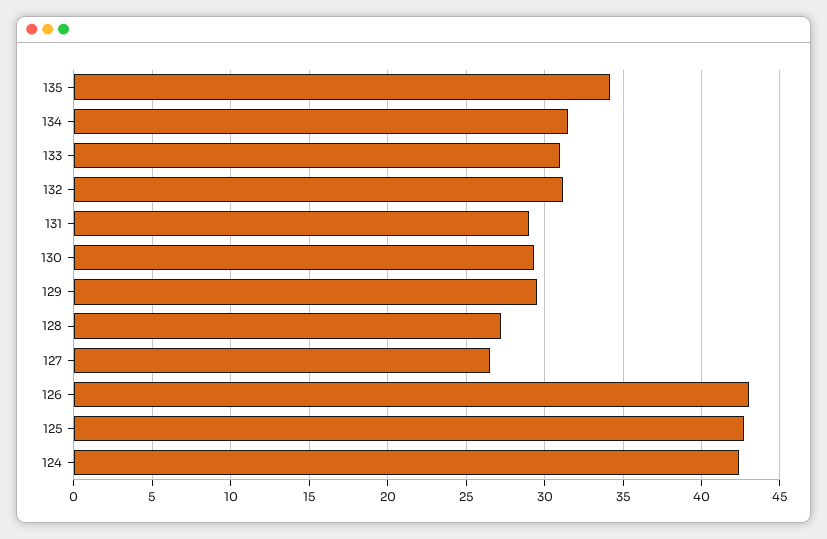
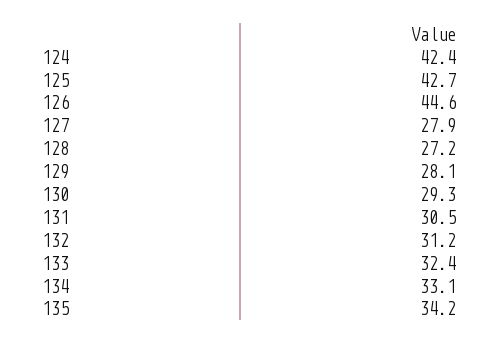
134: 31.5 -> 33.1
133: 31 -> 32.4
131: 29 -> 30.5
129: 29.5 -> 28.1
127: 26.5 -> 27.9
126: 43 -> 44.6

